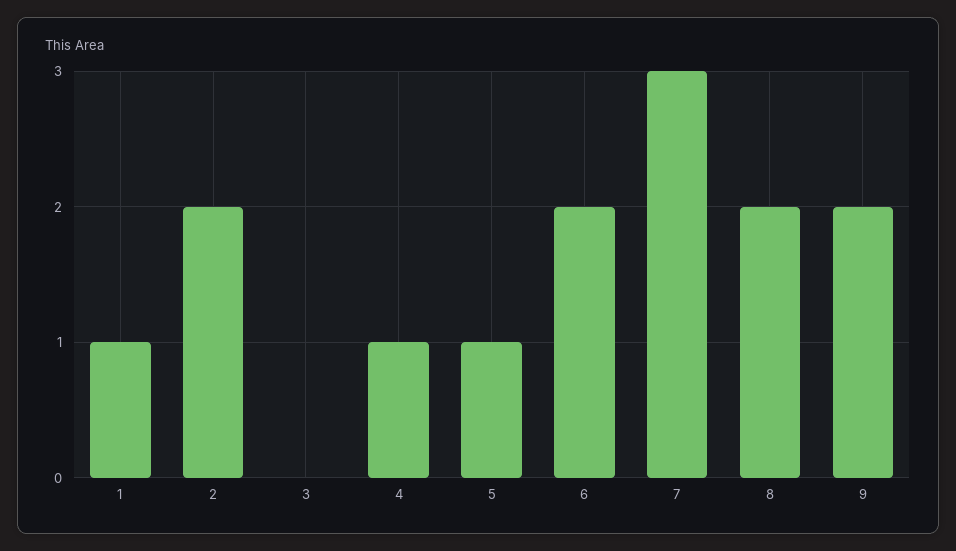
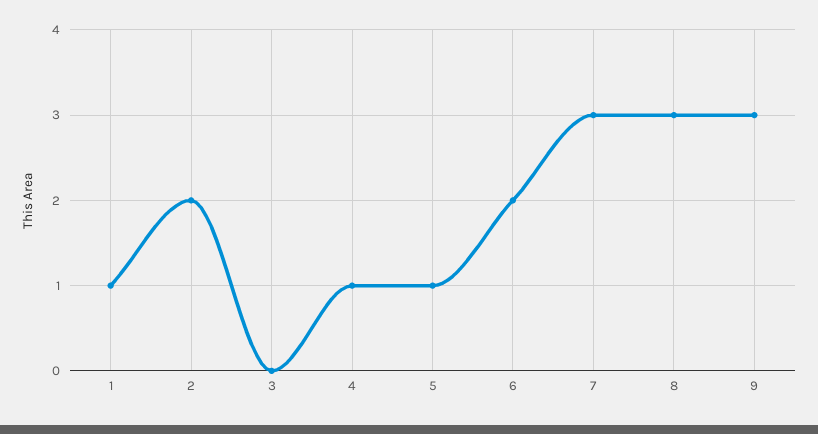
8: 2 -> 3
9: 2 -> 3

